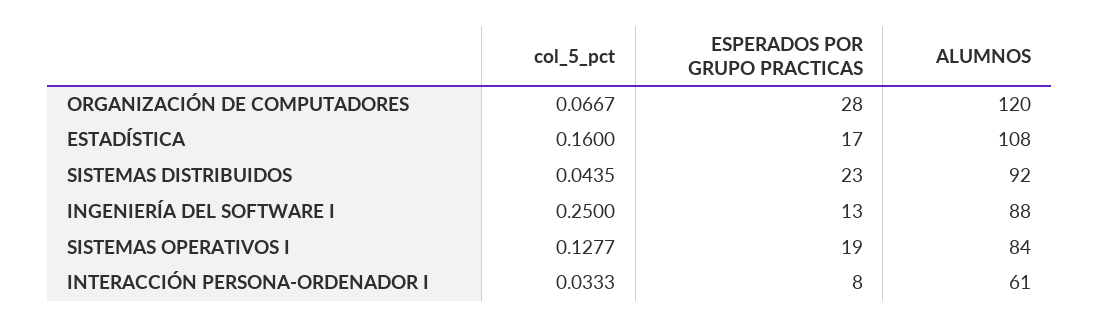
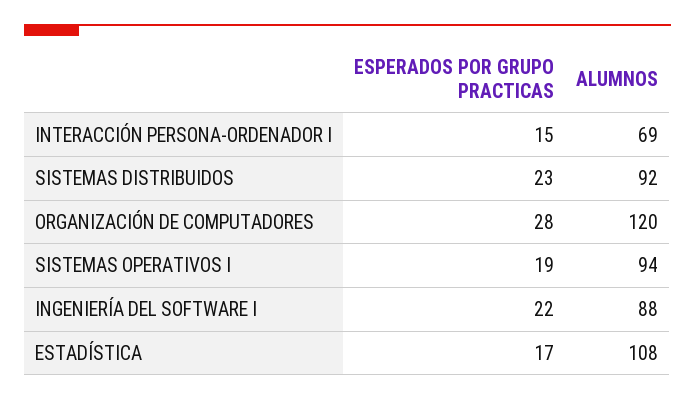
col_5_pct, ORGANIZACIÓN DE COMPUTADORES: 0.0667 -> none
col_5_pct, ESTADÍSTICA: 0.16 -> none
col_5_pct, SISTEMAS DISTRIBUIDOS: 0.0435 -> none
col_5_pct, INGENIERÍA DEL SOFTWARE I: 0.25 -> none
ESPERADOS POR GRUPO PRACTICAS, INGENIERÍA DEL SOFTWARE I: 13 -> 22
col_5_pct, SISTEMAS OPERATIVOS I: 0.1277 -> none
ALUMNOS, SISTEMAS OPERATIVOS I: 84 -> 94
col_5_pct, INTERACCIÓN PERSONA-ORDENADOR I: 0.0333 -> none
ESPERADOS POR GRUPO PRACTICAS, INTERACCIÓN PERSONA-ORDENADOR I: 8 -> 15
ALUMNOS, INTERACCIÓN PERSONA-ORDENADOR I: 61 -> 69

